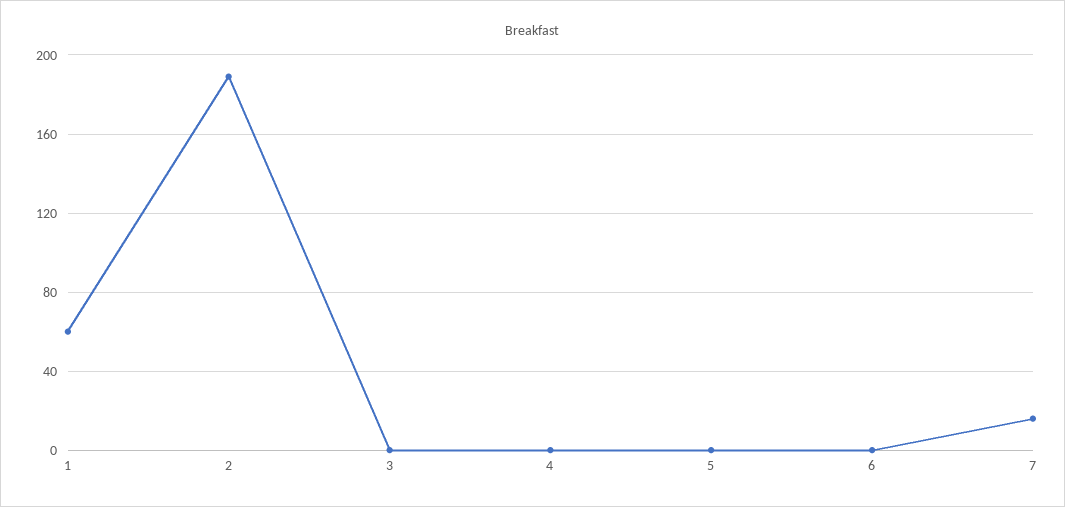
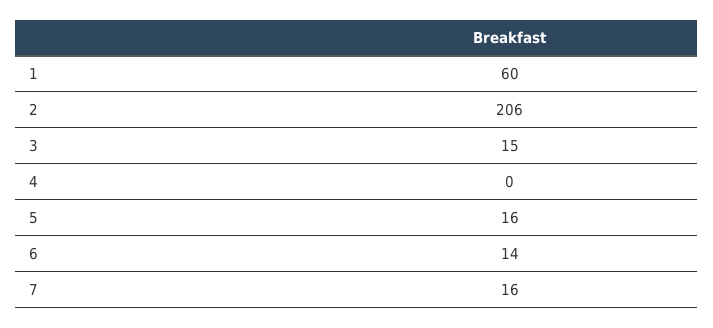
2: 190 -> 206
3: 0 -> 15
5: 0 -> 16
6: 0 -> 14

